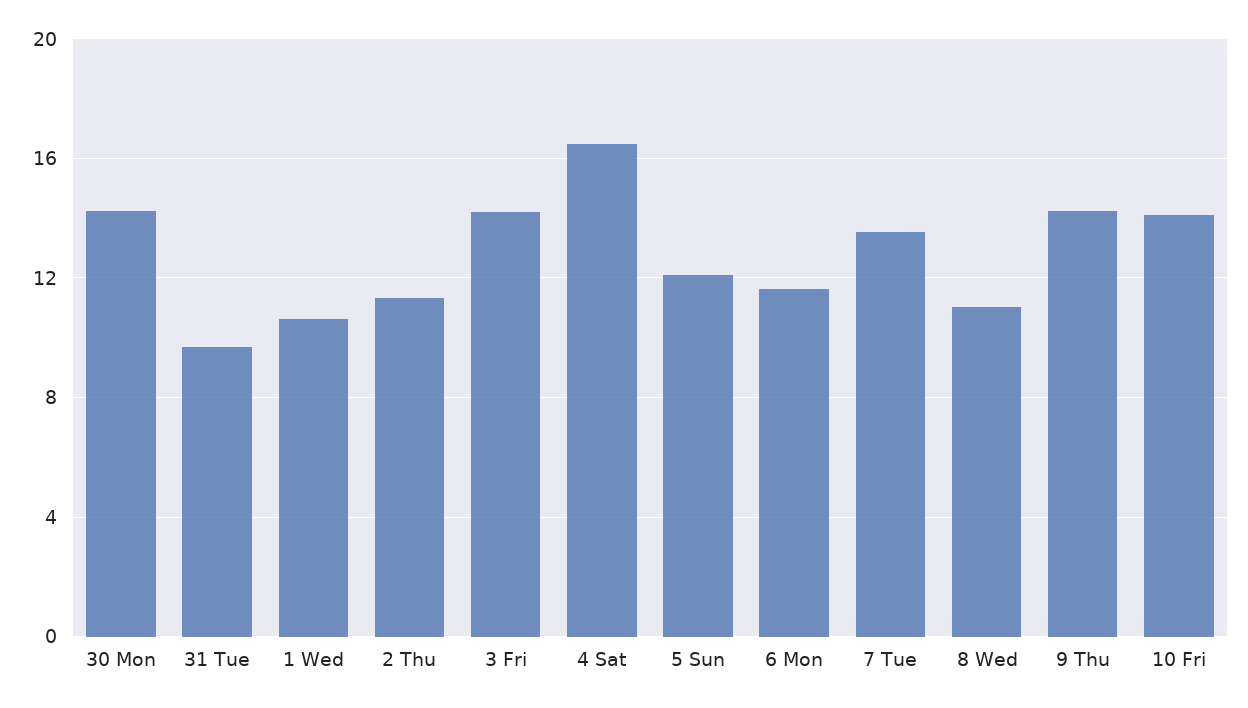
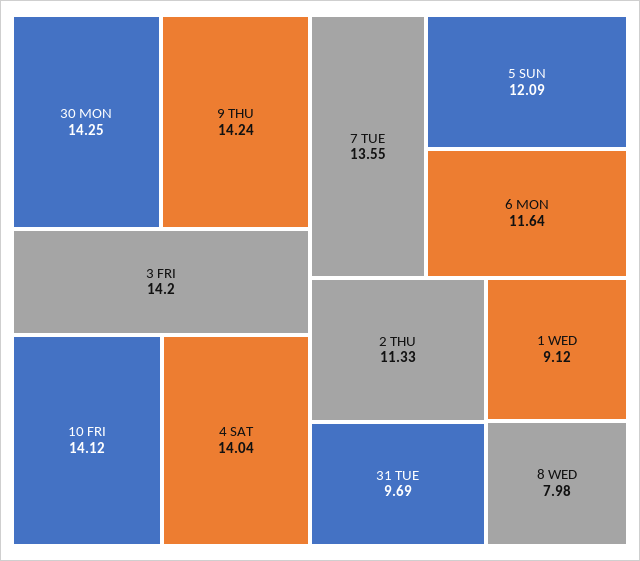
1 Wed: 10.5 -> 9.12
4 Sat: 16.5 -> 14.04
8 Wed: 11 -> 7.98

